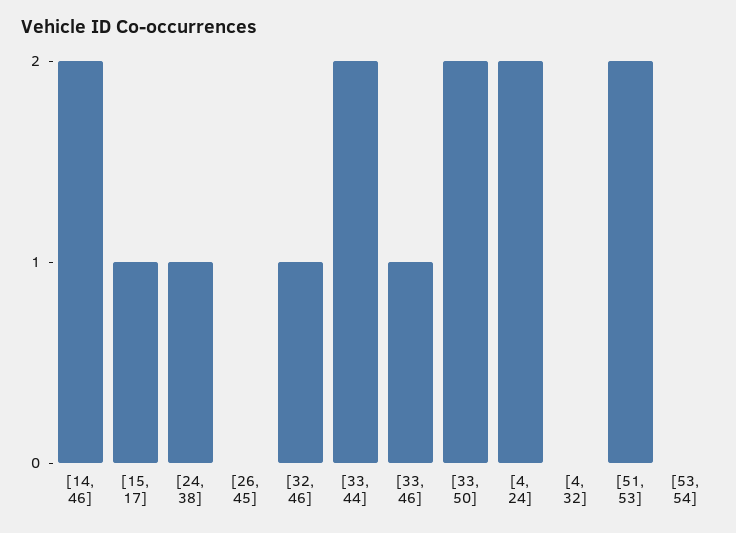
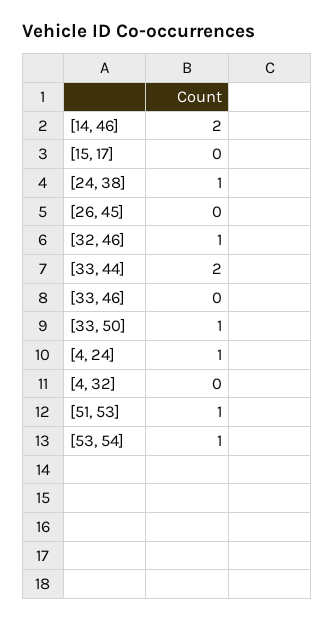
[15, 17]: 1 -> 0
[33, 46]: 1 -> 0
[33, 50]: 2 -> 1
[4, 24]: 2 -> 1
[51, 53]: 2 -> 1
[53, 54]: 0 -> 1

